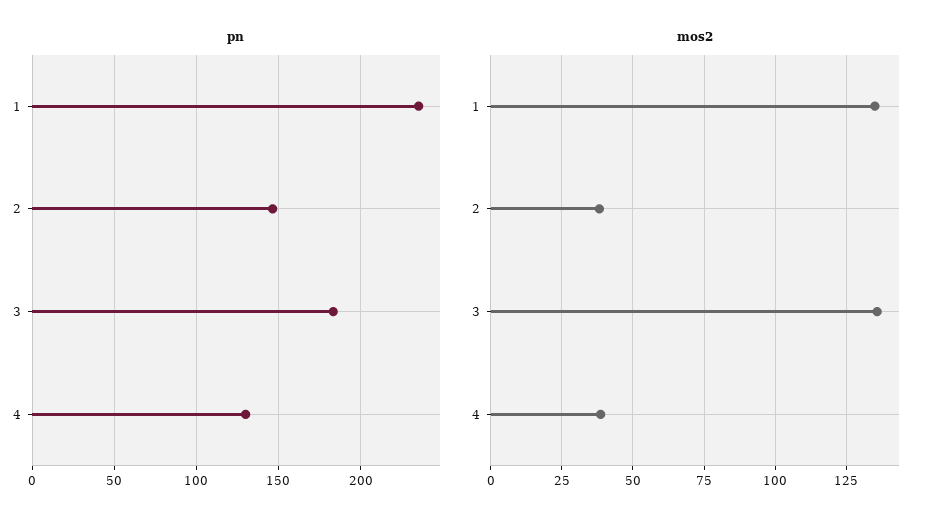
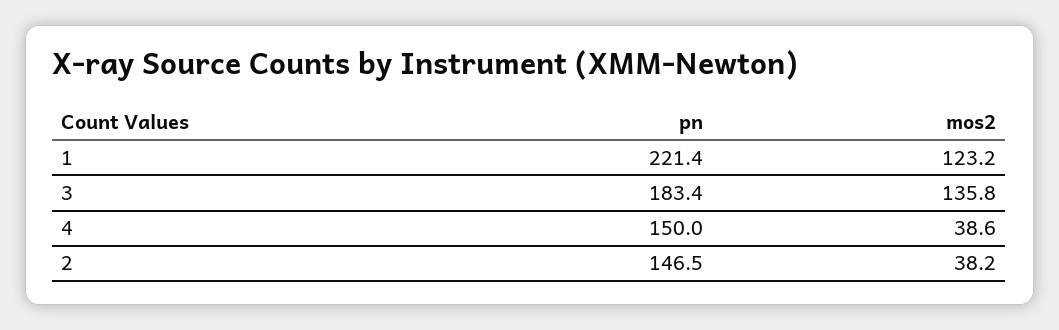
pn, 1: 235 -> 221.4
pn, 4: 130 -> 150
mos2, 1: 135 -> 123.2

